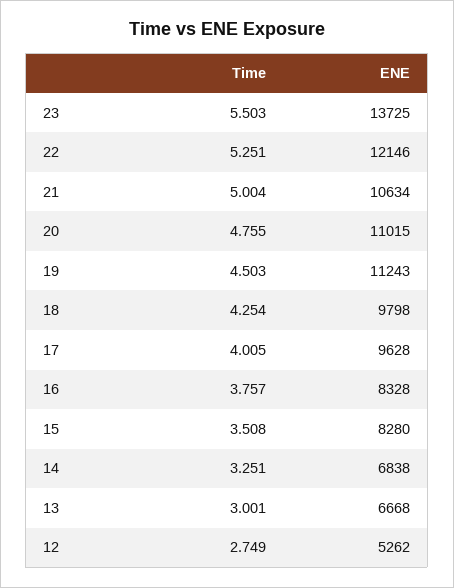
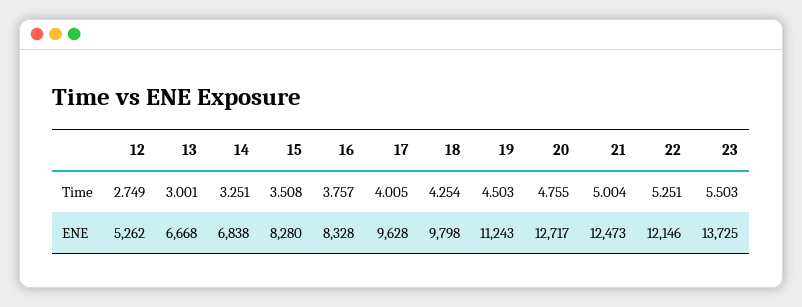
ENE, 21: 10634 -> 12473
ENE, 20: 11015 -> 12717

